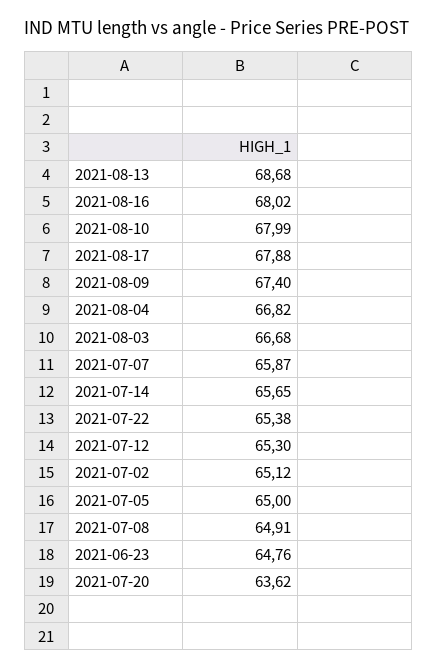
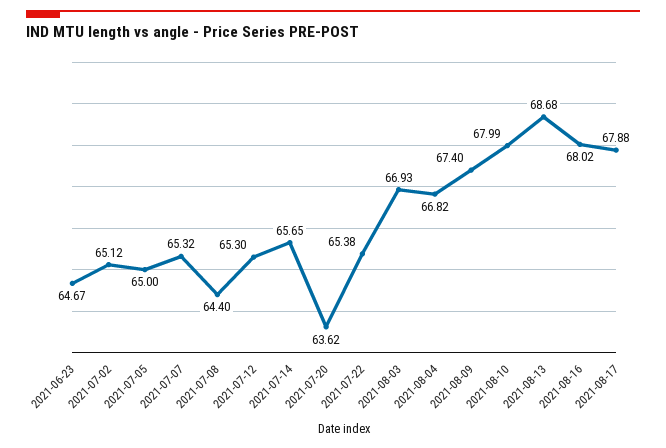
2021-08-03: 66.68 -> 66.93
2021-07-07: 65.87 -> 65.32
2021-07-08: 64.91 -> 64.4
2021-06-23: 64.76 -> 64.67

